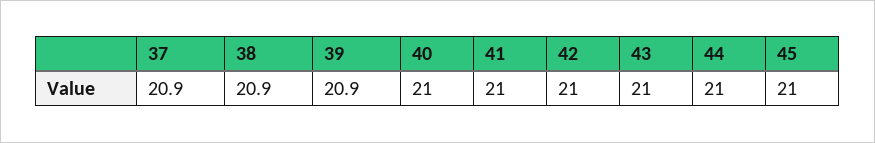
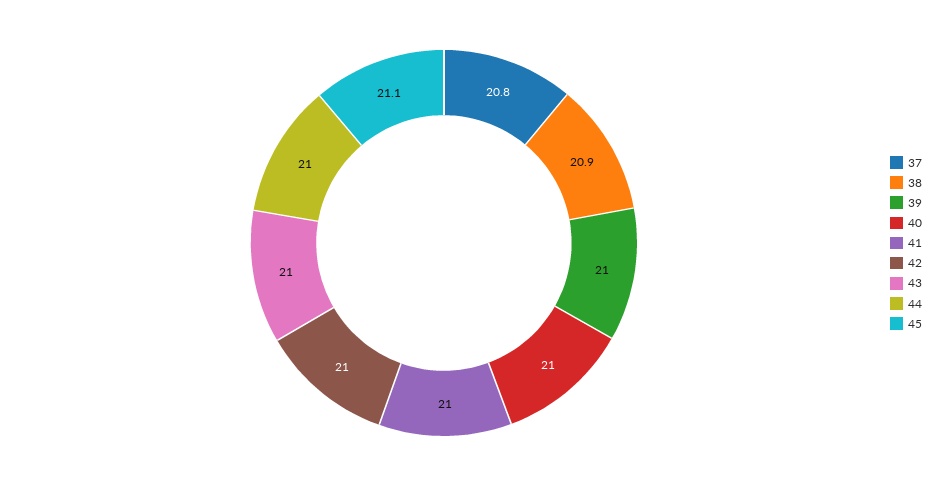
37: 20.9 -> 20.8
39: 20.9 -> 21
45: 21 -> 21.1

